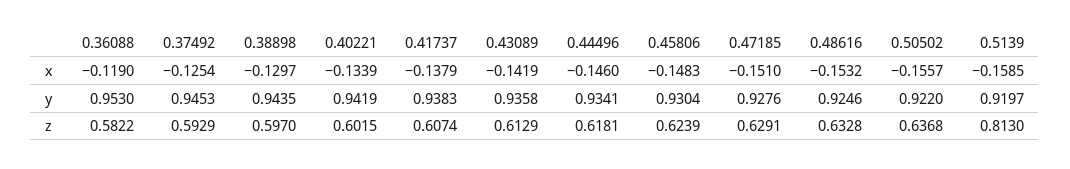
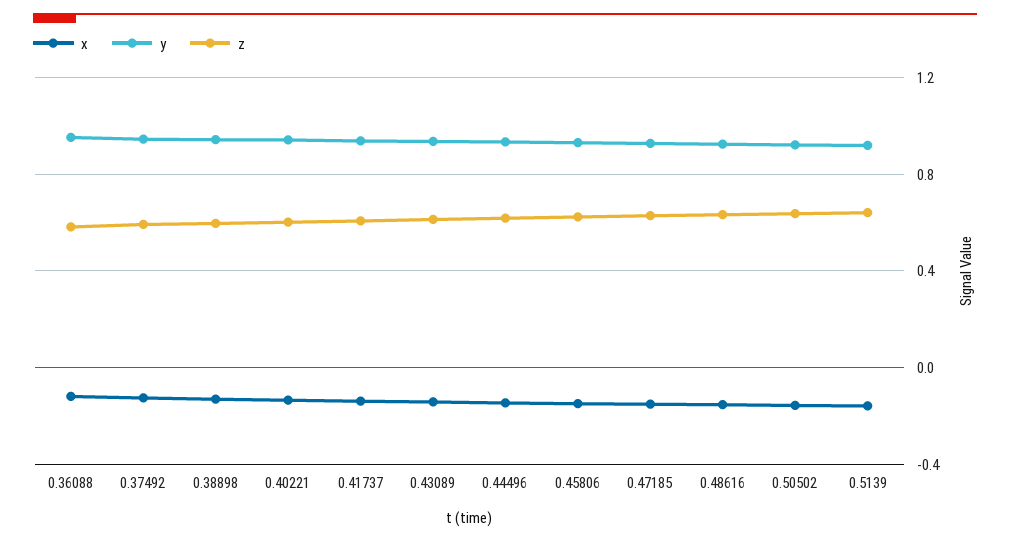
z, 0.5139: 0.813 -> 0.65

